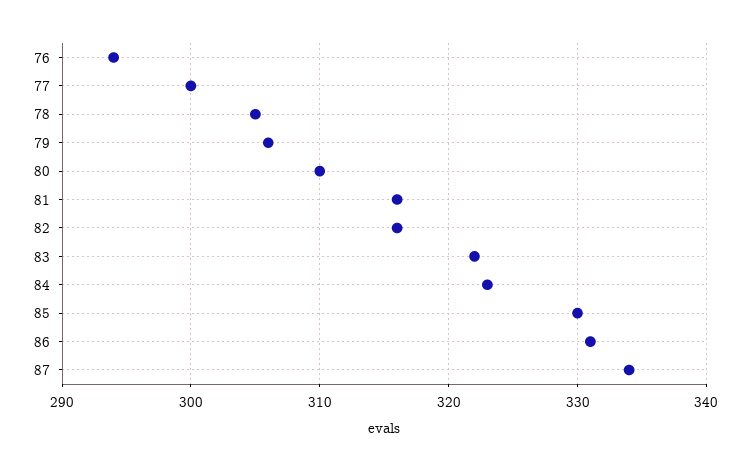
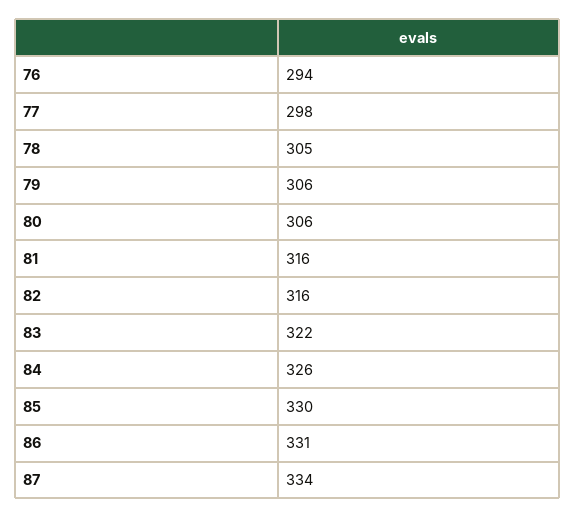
77: 300 -> 298
80: 310 -> 306
84: 323 -> 326

